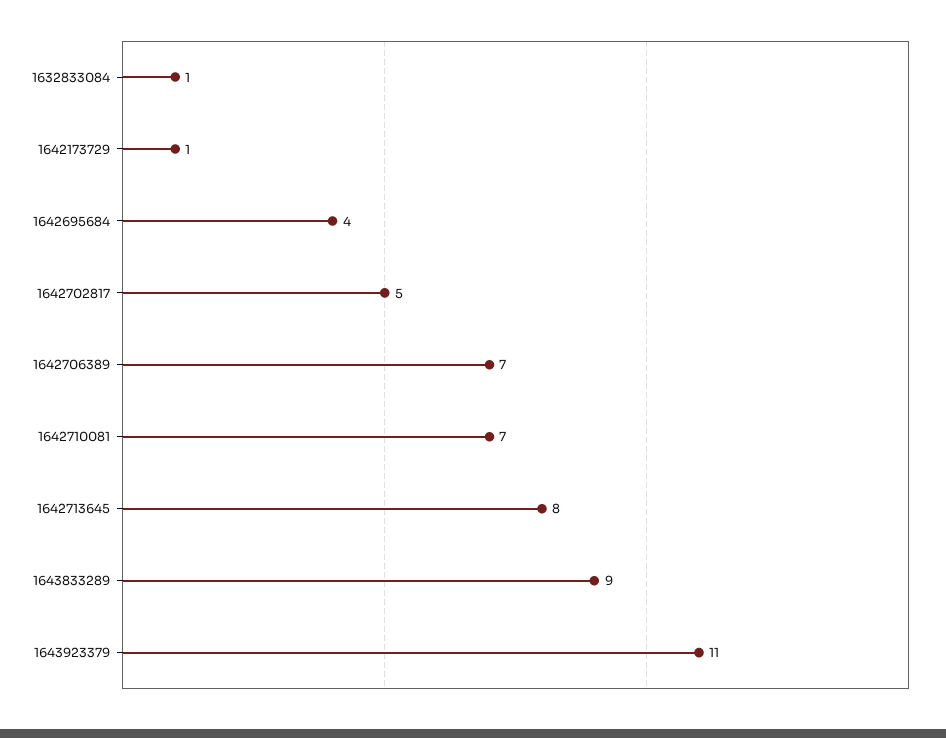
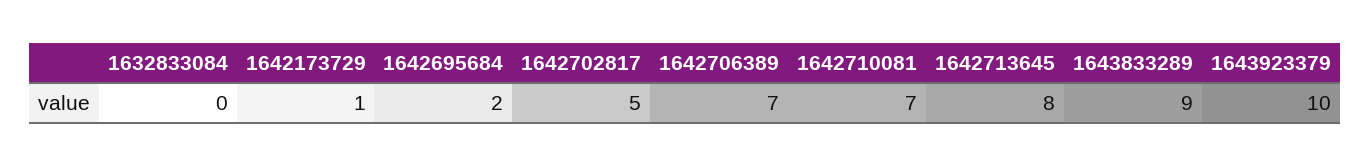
1632833084: 1 -> 0
1642695684: 4 -> 2
1643923379: 11 -> 10

